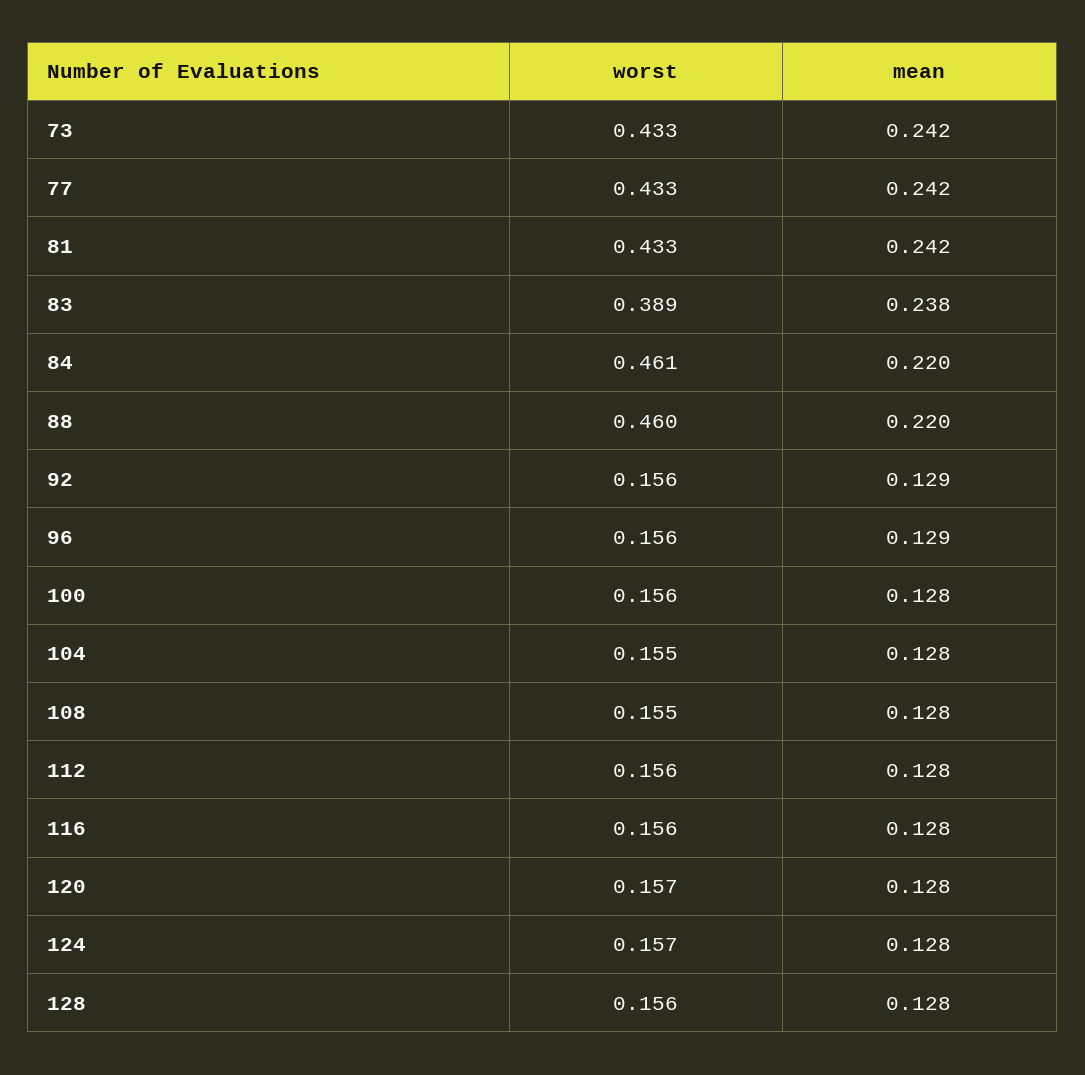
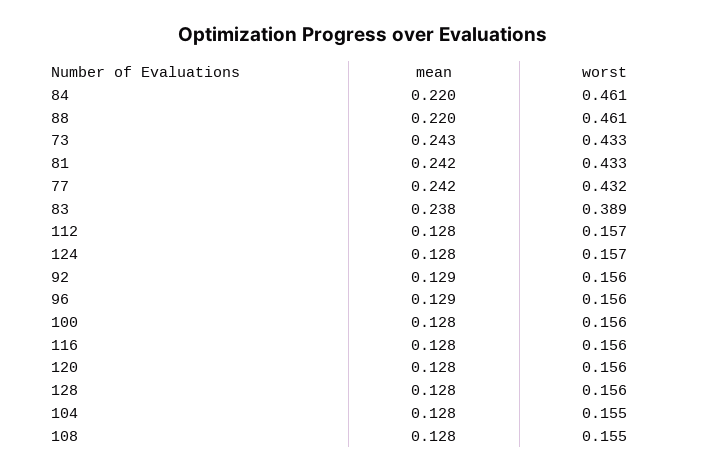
mean, 73: 0.242 -> 0.243
worst, 77: 0.433 -> 0.432
worst, 88: 0.46 -> 0.461
worst, 112: 0.156 -> 0.157
worst, 120: 0.157 -> 0.156

